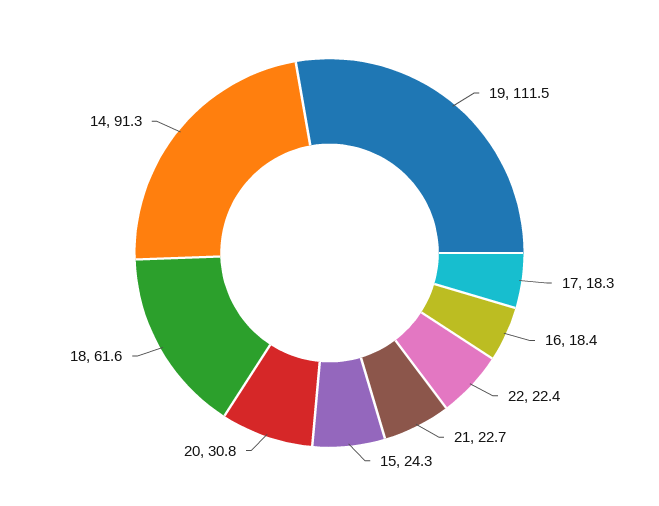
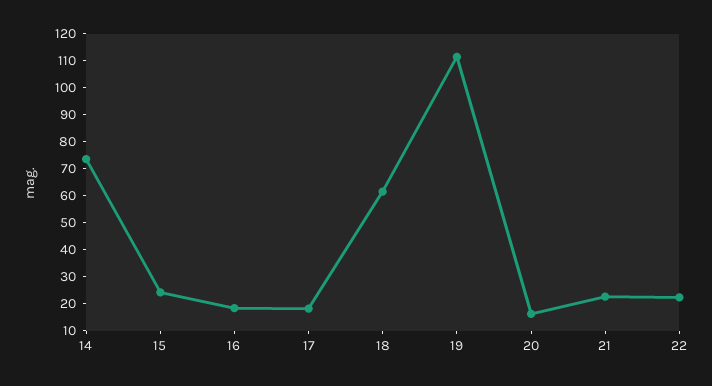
20: 30.8 -> 15
14: 91.3 -> 75

